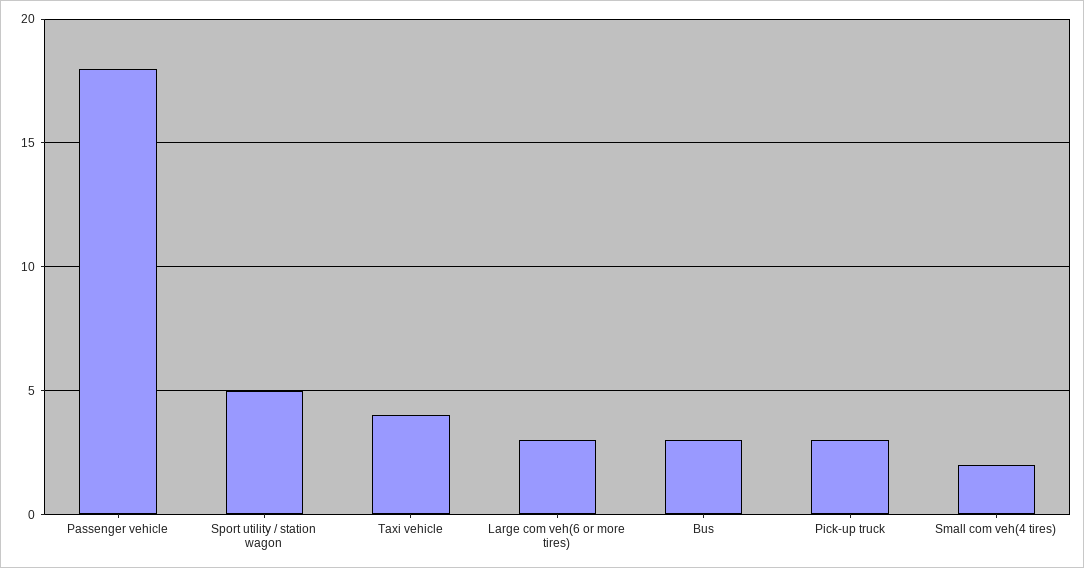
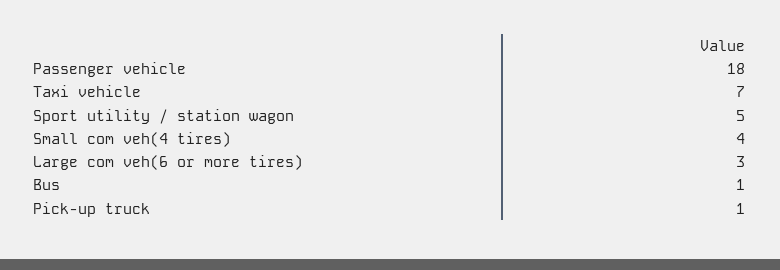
Taxi vehicle: 4 -> 7
Bus: 3 -> 1
Pick-up truck: 3 -> 1
Small com veh(4 tires): 2 -> 4

